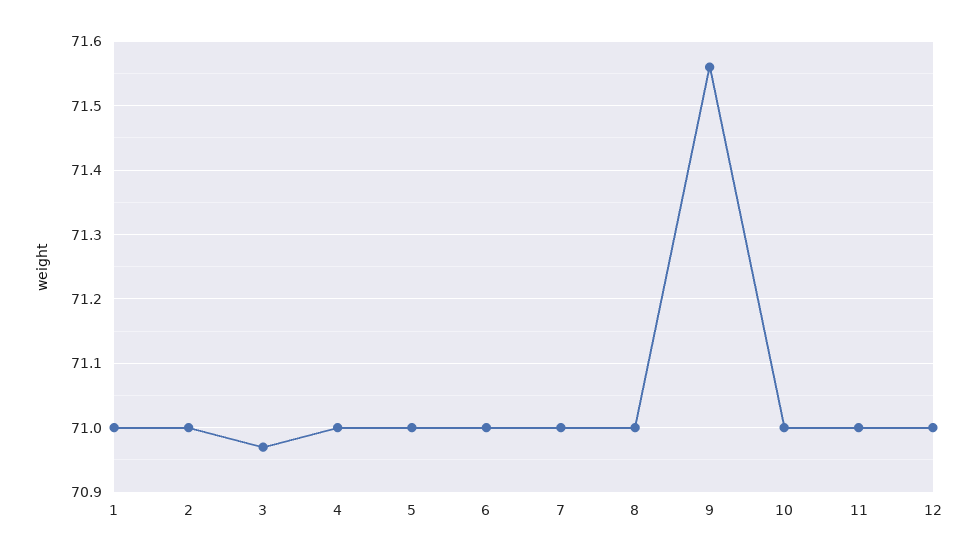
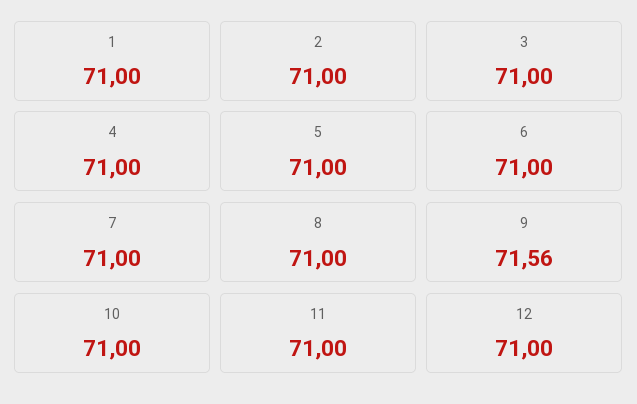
3: 70.97 -> 71

